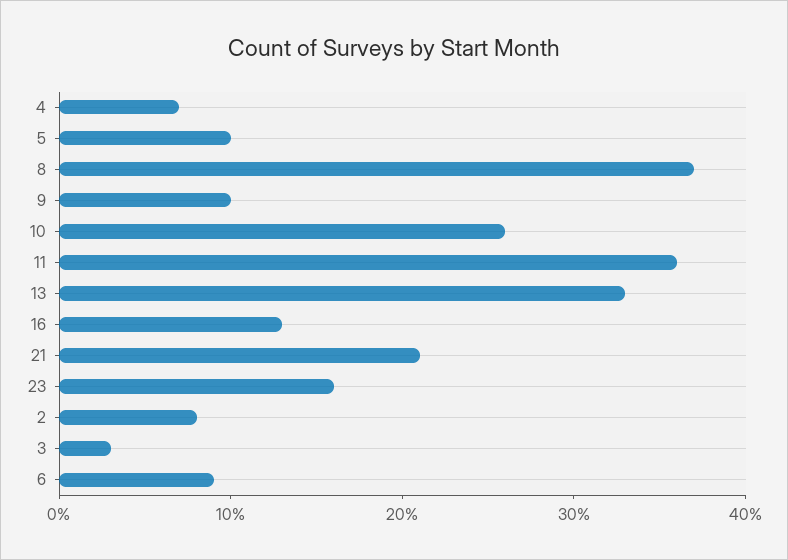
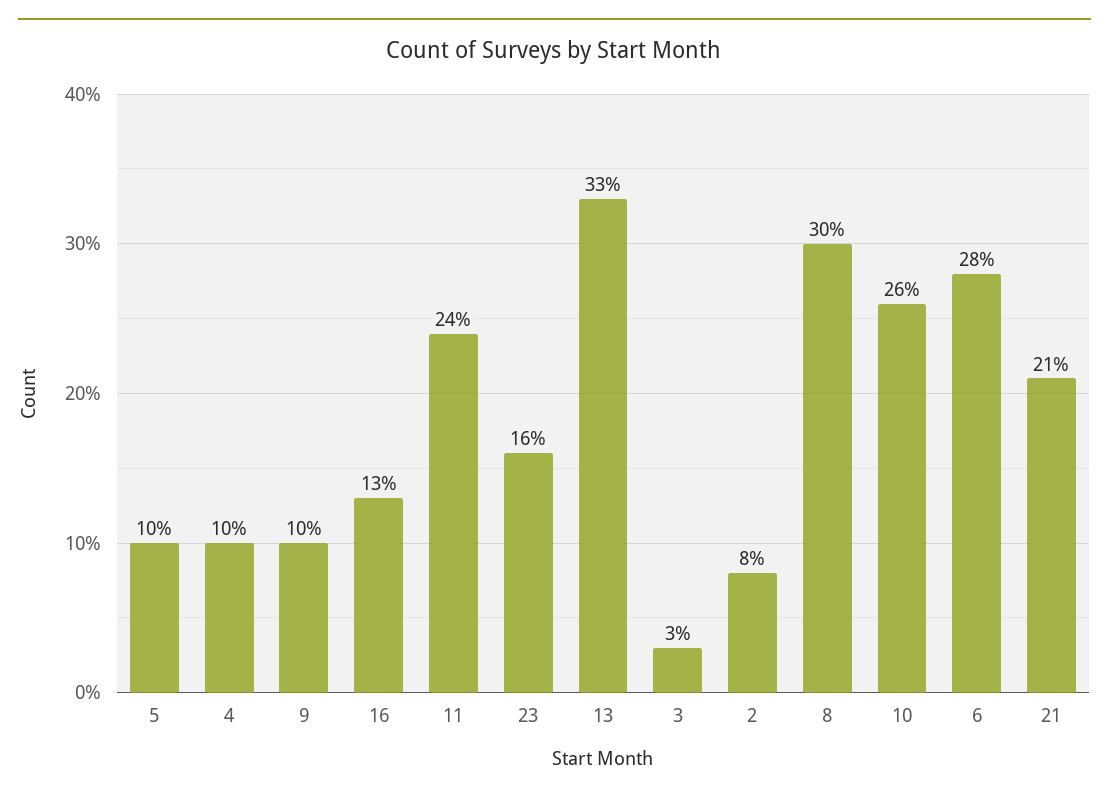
4: 7 -> 10
8: 37 -> 30
11: 36 -> 24
6: 9 -> 28

